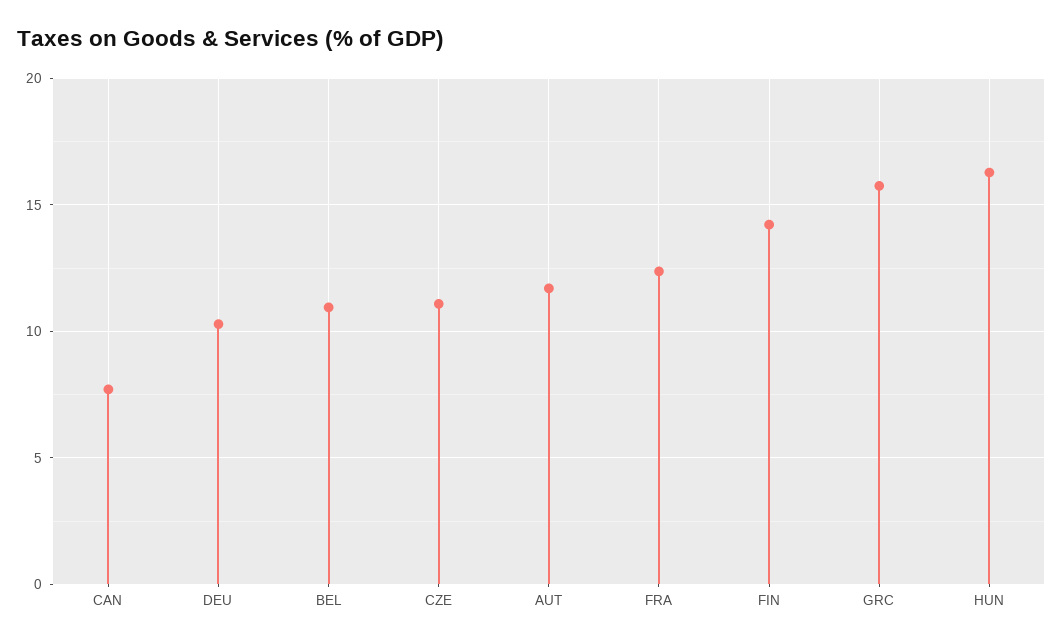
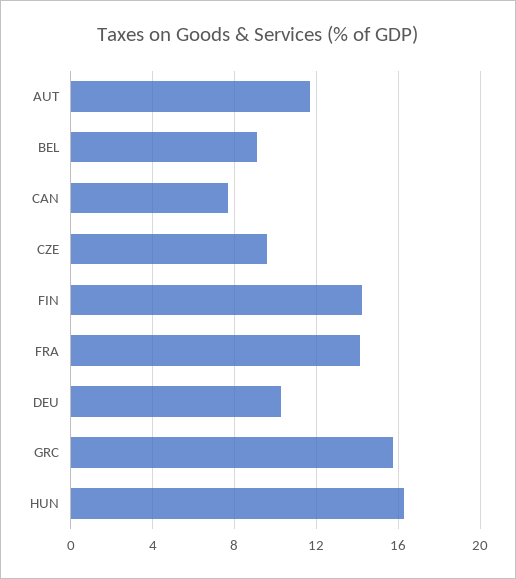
BEL: 11 -> 9
CZE: 11 -> 9.5
FRA: 12.5 -> 14

